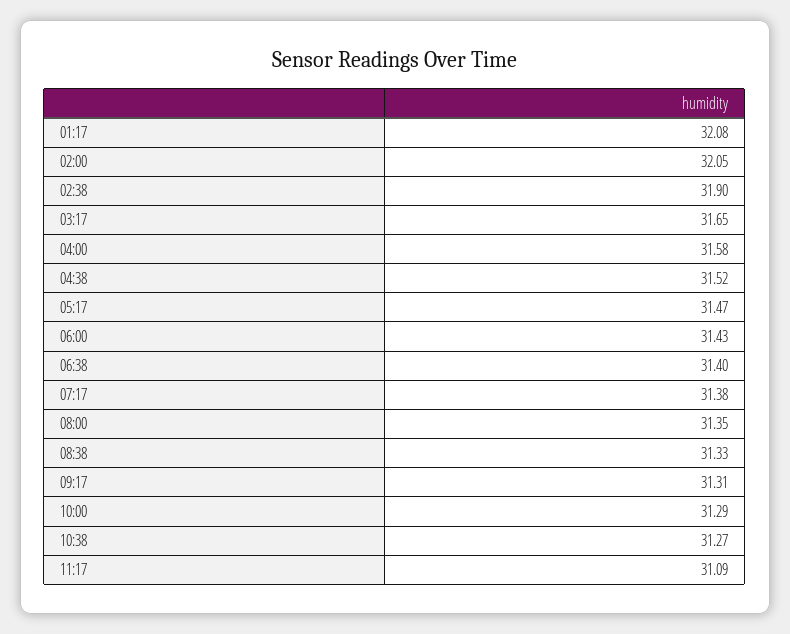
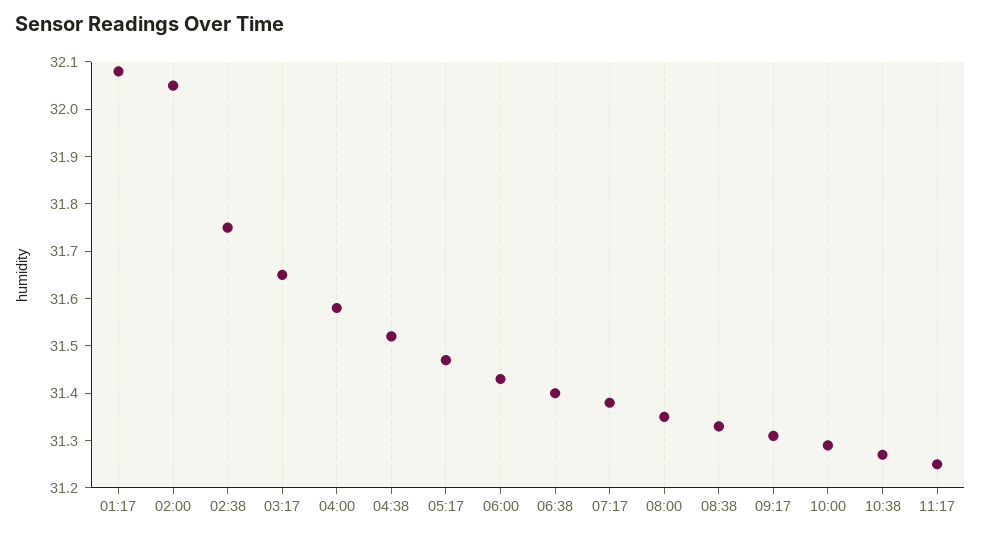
02:38: 31.9 -> 31.75
11:17: 31.09 -> 31.25

